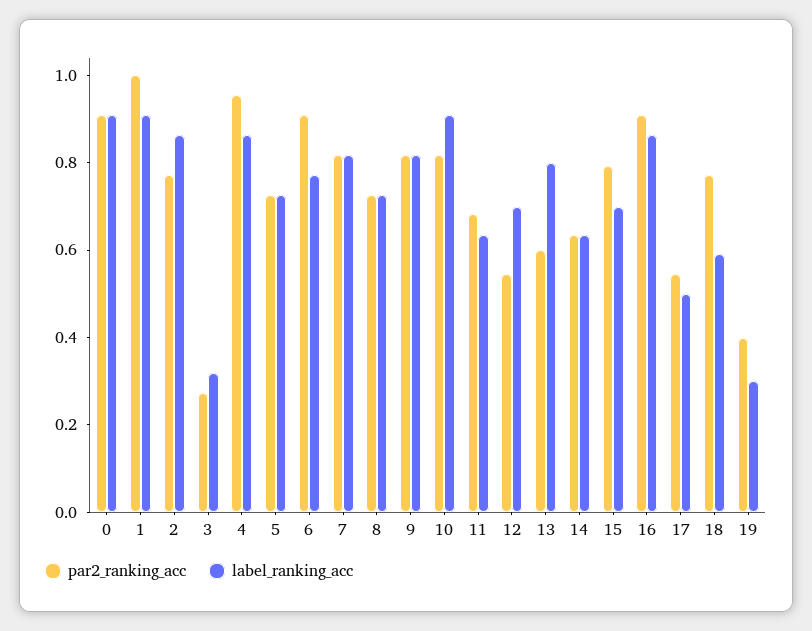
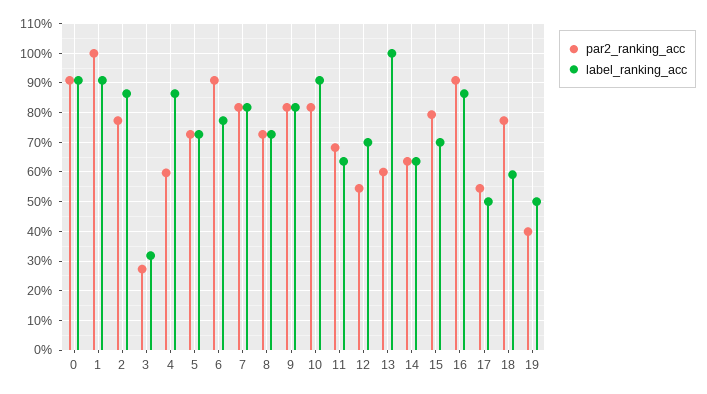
par2_ranking_acc, 4: 0.95 -> 0.6
label_ranking_acc, 13: 0.8 -> 1
label_ranking_acc, 19: 0.3 -> 0.5

